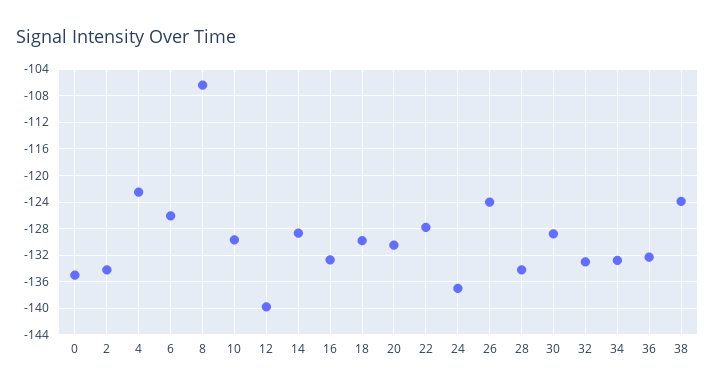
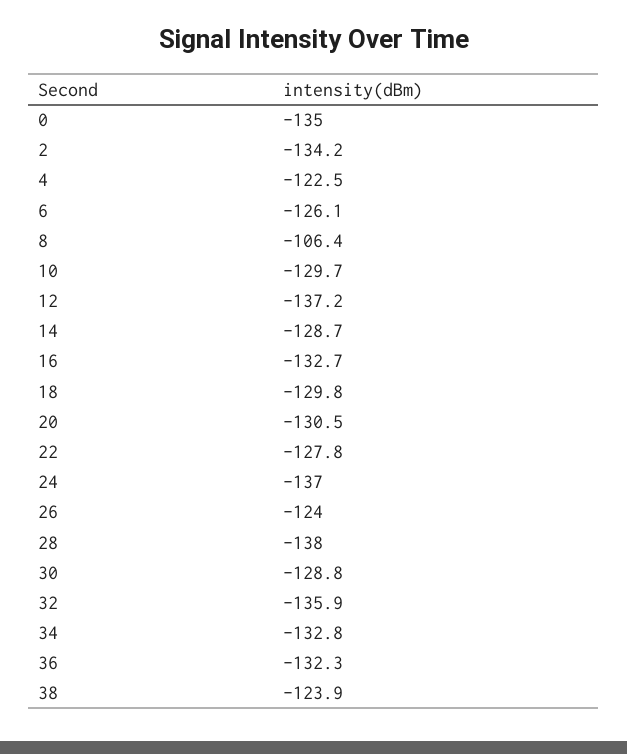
12: -140 -> -137.2
28: -134 -> -138
32: -133 -> -135.9

